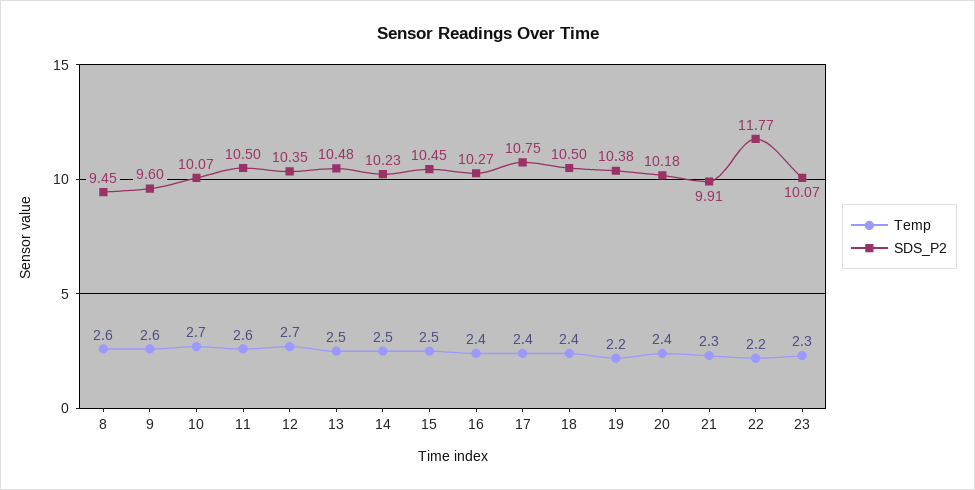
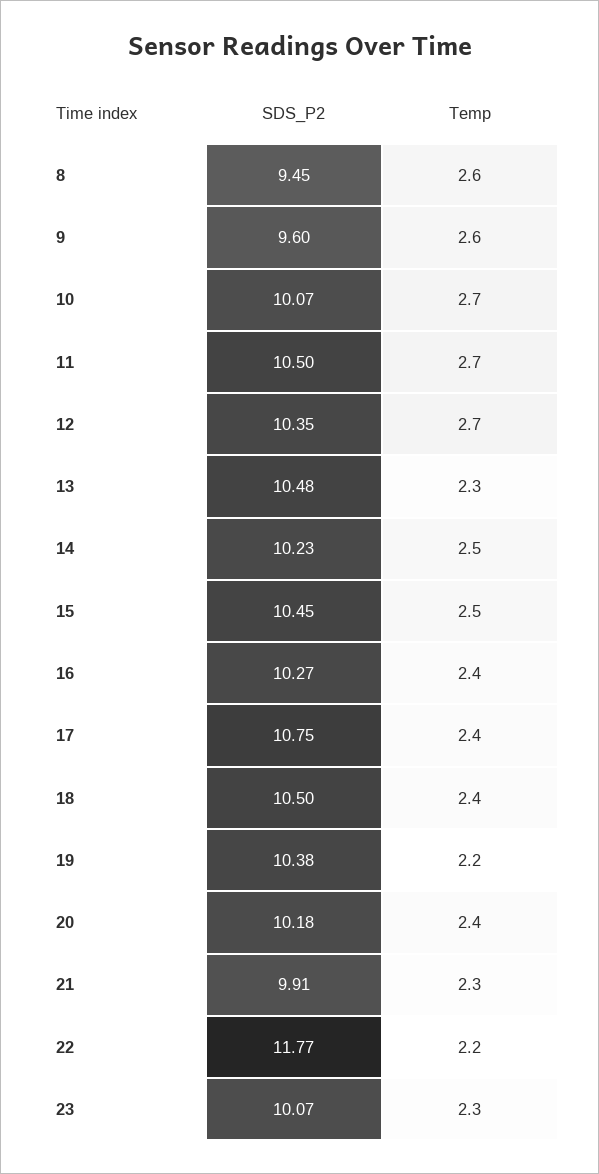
Temp, 11: 2.6 -> 2.7
Temp, 13: 2.5 -> 2.3

